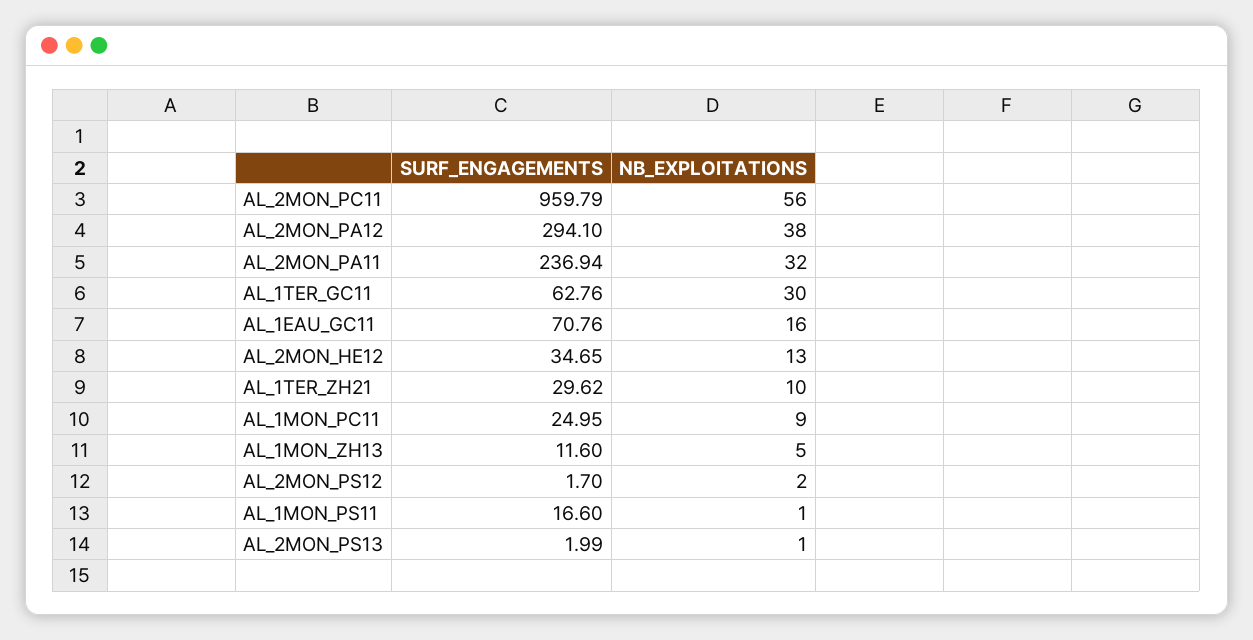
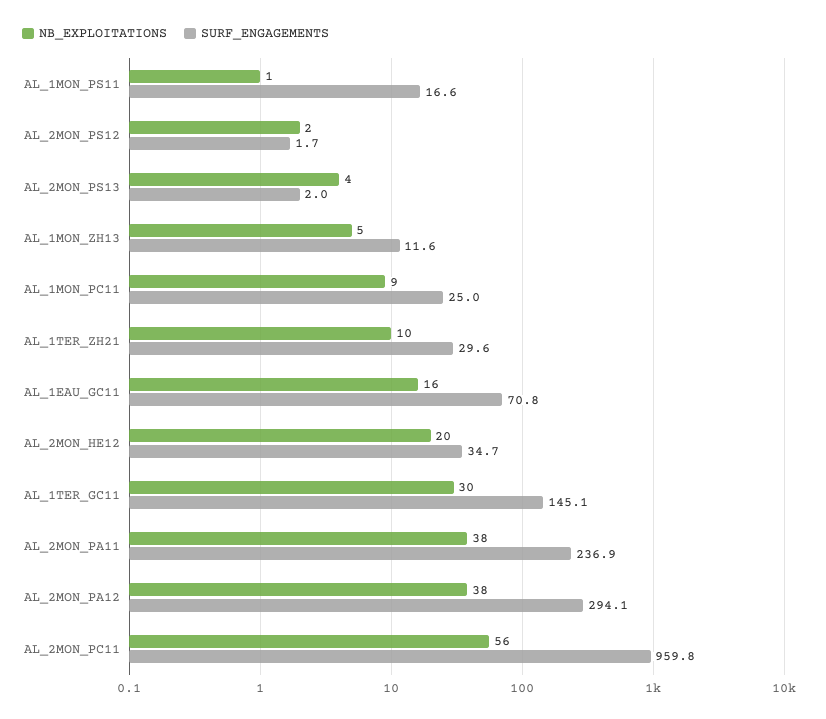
NB_EXPLOITATIONS, AL_2MON_PA11: 32 -> 38
SURF_ENGAGEMENTS, AL_1TER_GC11: 62.76 -> 145.1
NB_EXPLOITATIONS, AL_2MON_HE12: 13 -> 20
NB_EXPLOITATIONS, AL_2MON_PS13: 1 -> 4

